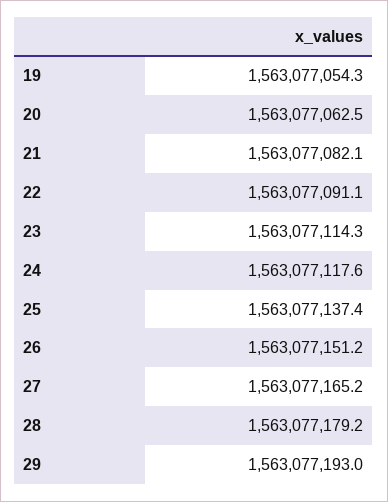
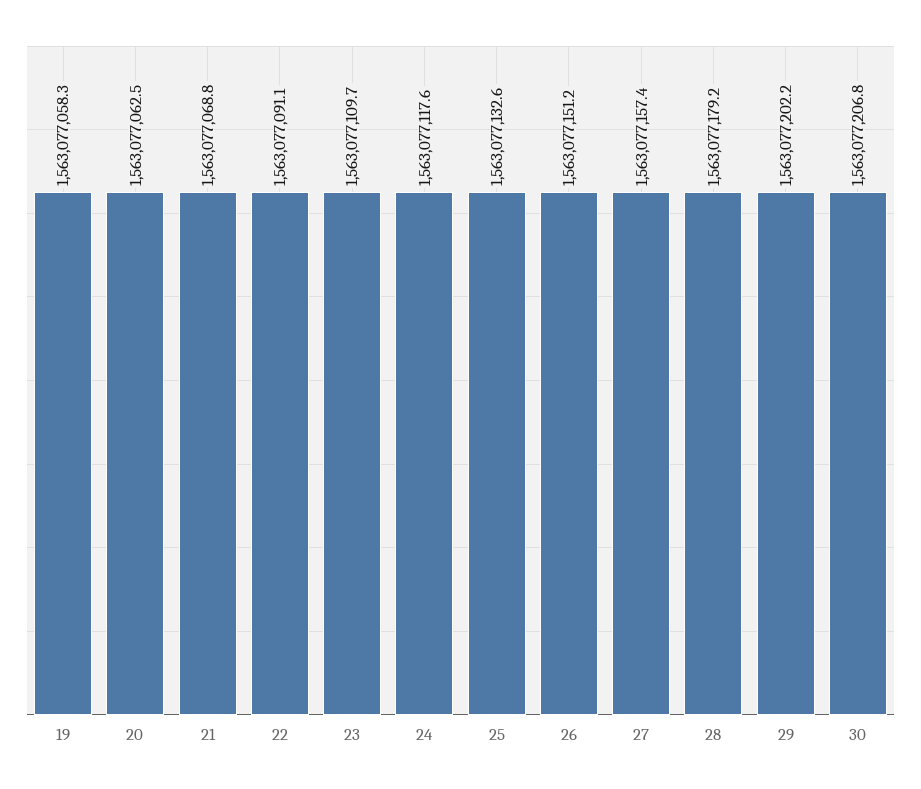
19: 1563077054.3 -> 1563077058.3
21: 1563077082.1 -> 1563077068.8
23: 1563077114.3 -> 1563077109.7
25: 1563077137.4 -> 1563077132.6
27: 1563077165.2 -> 1563077157.4
29: 1563077193 -> 1563077202.2
30: none -> 1563077206.8

